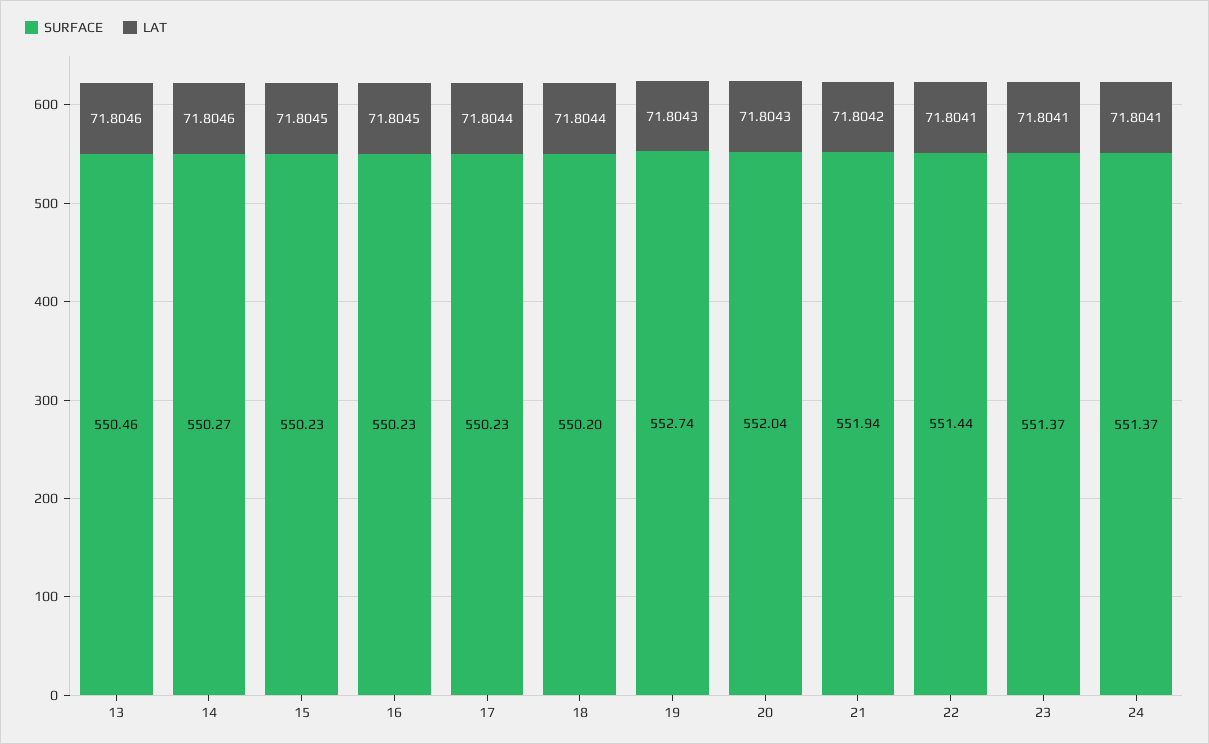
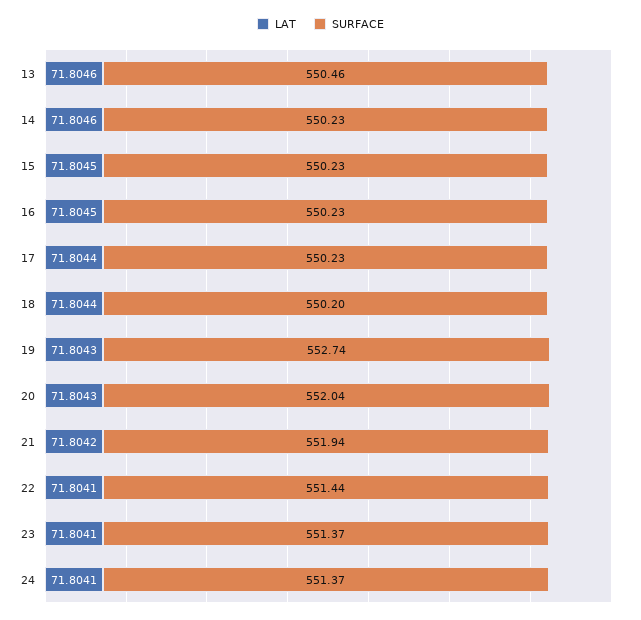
SURFACE, 14: 550.27 -> 550.23

